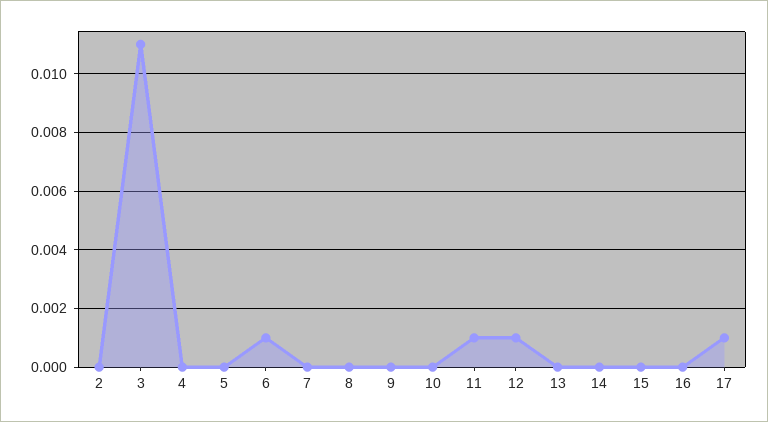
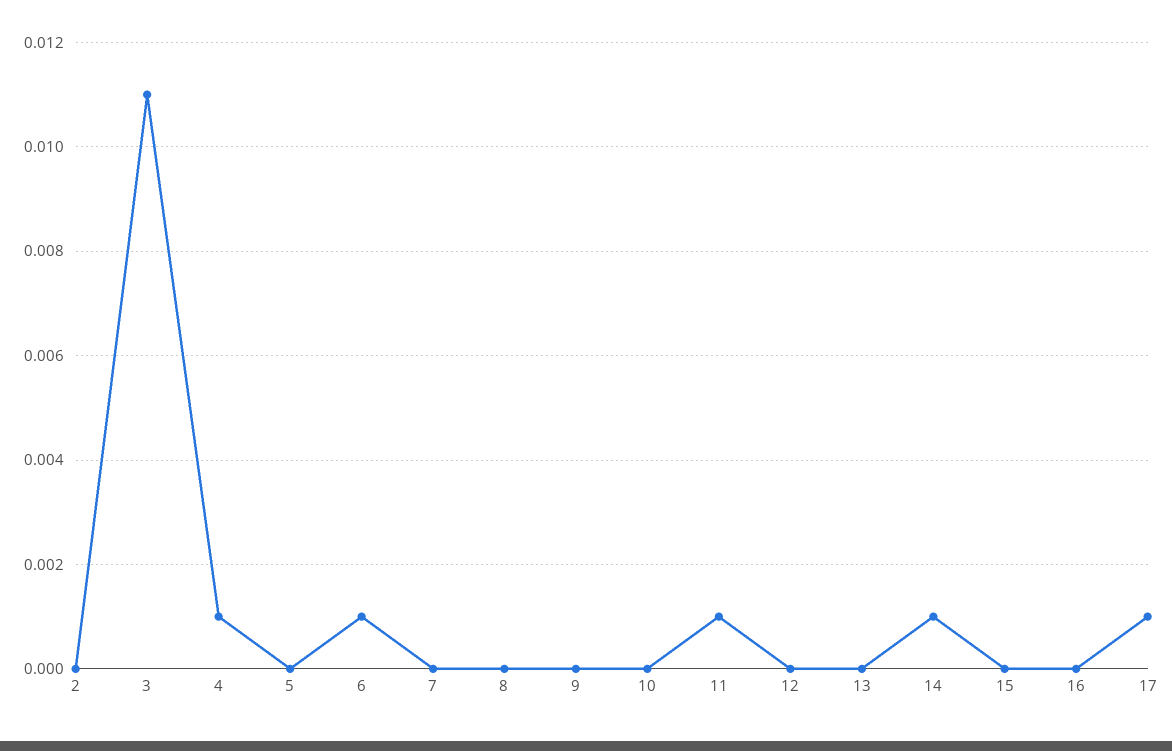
4: 0 -> 0.001
12: 0.001 -> 0
14: 0 -> 0.001

